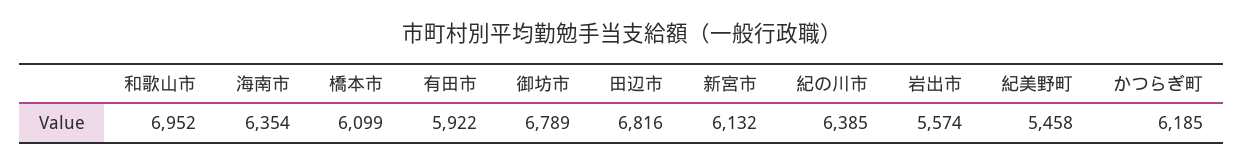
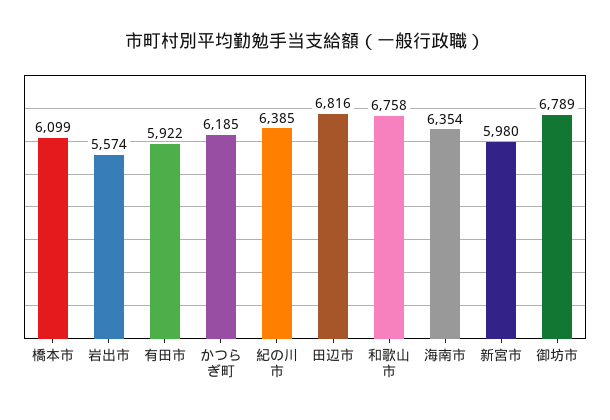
和歌山市: 6952 -> 6758
新宮市: 6132 -> 5980
紀美野町: 5458 -> none

